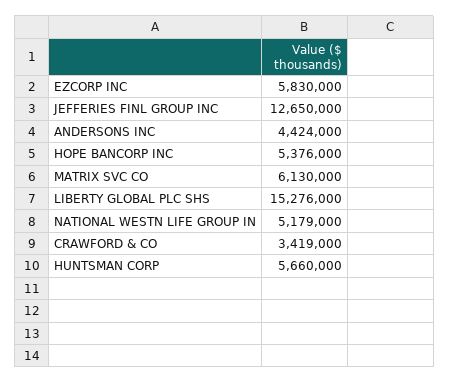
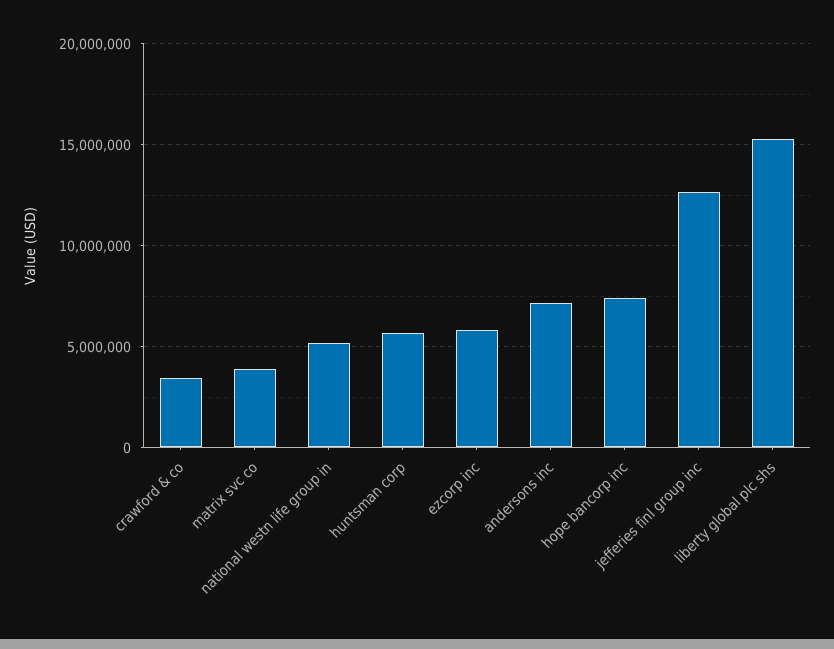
ANDERSONS INC: 4424000 -> 7000000
HOPE BANCORP INC: 5376000 -> 7500000
MATRIX SVC CO: 6130000 -> 4000000

